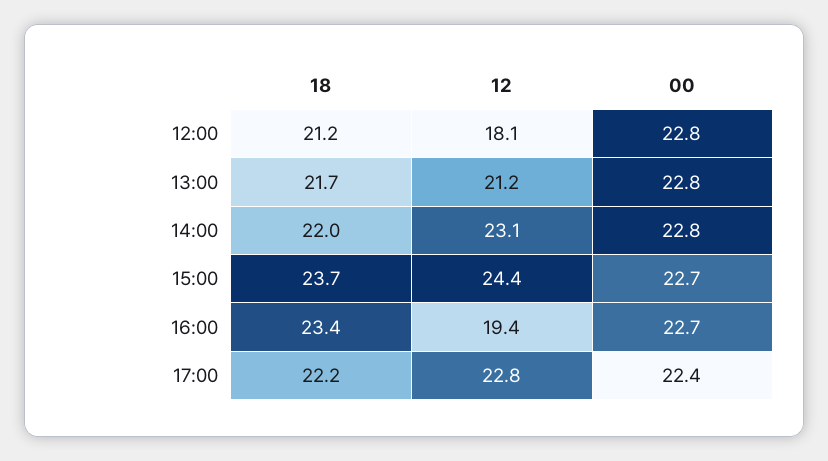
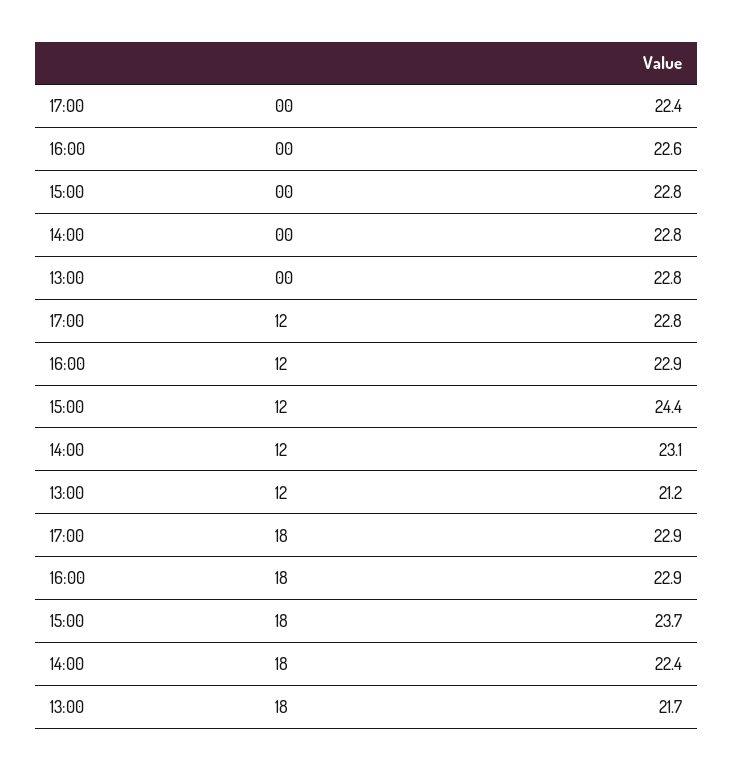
18, 12:00: 21.2 -> none
12, 12:00: 18.1 -> none
00, 12:00: 22.8 -> none
18, 14:00: 22 -> 22.4
00, 15:00: 22.7 -> 22.8
18, 16:00: 23.4 -> 22.9
12, 16:00: 19.4 -> 22.9
00, 16:00: 22.7 -> 22.6
18, 17:00: 22.2 -> 22.9

